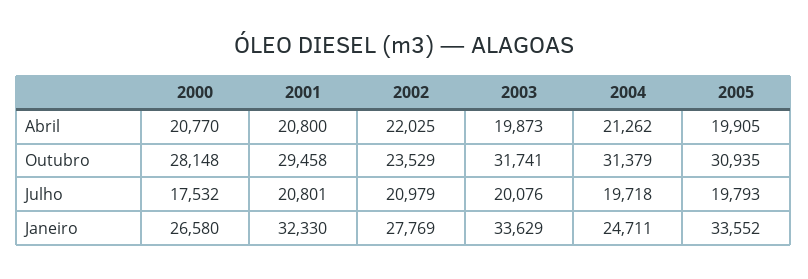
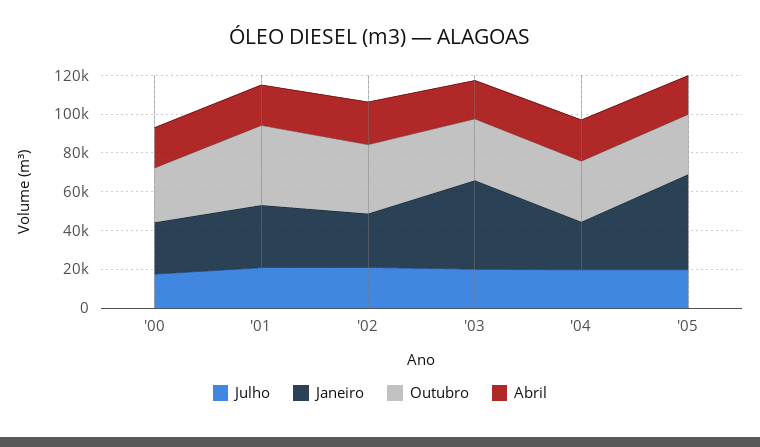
Outubro, 2001: 29458 -> 40000
Outubro, 2002: 23529 -> 35000
Janeiro, 2003: 33629 -> 45000
Janeiro, 2005: 33552 -> 50000

